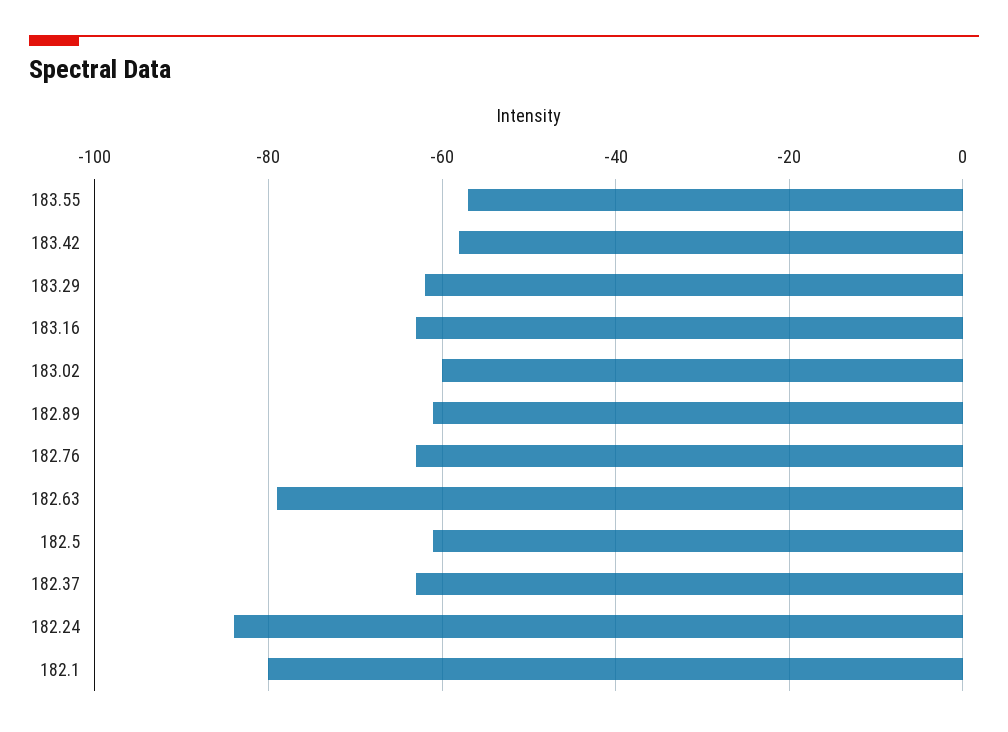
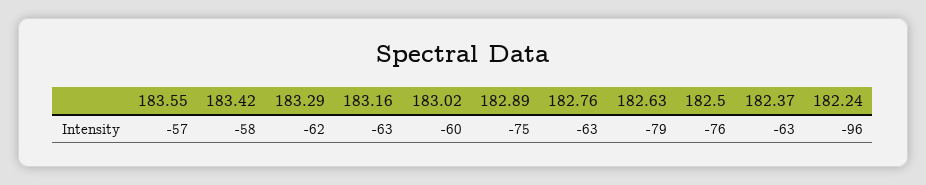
182.89: -60 -> -75
182.5: -60 -> -76
182.24: -85 -> -96
182.1: -80 -> none

